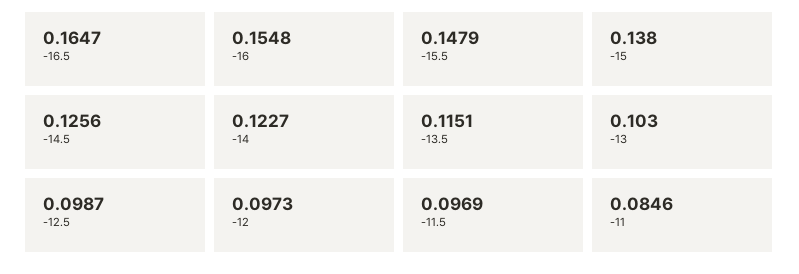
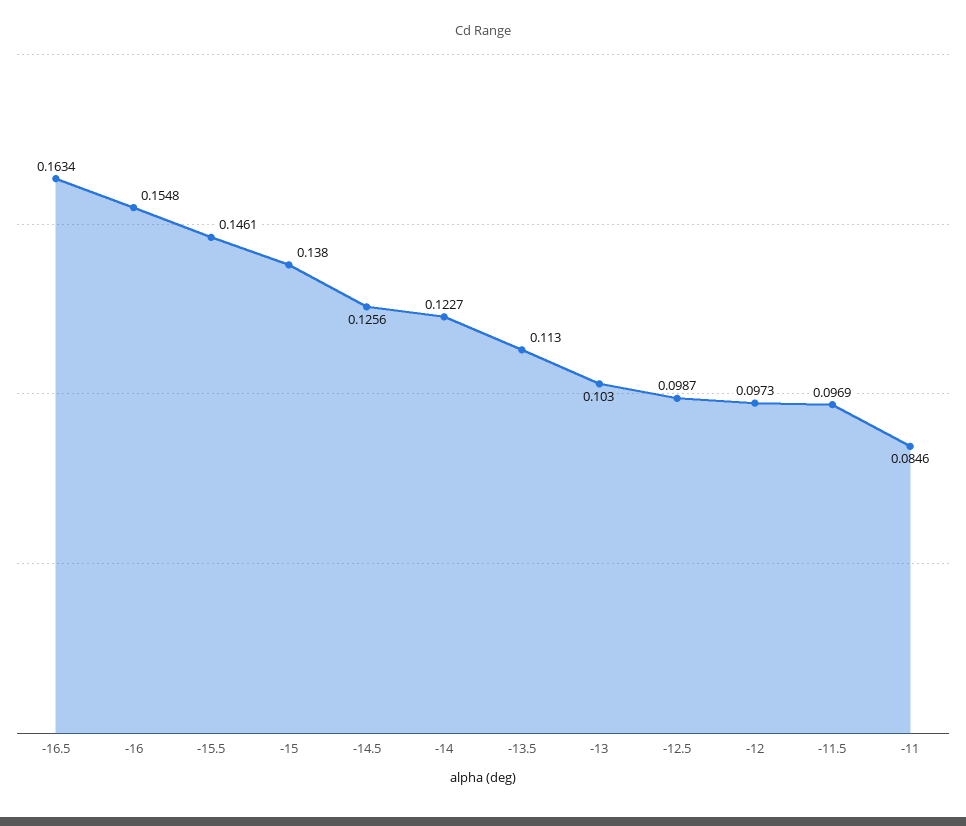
-16.5: 0.1647 -> 0.1634
-15.5: 0.1479 -> 0.1461
-13.5: 0.1151 -> 0.113

